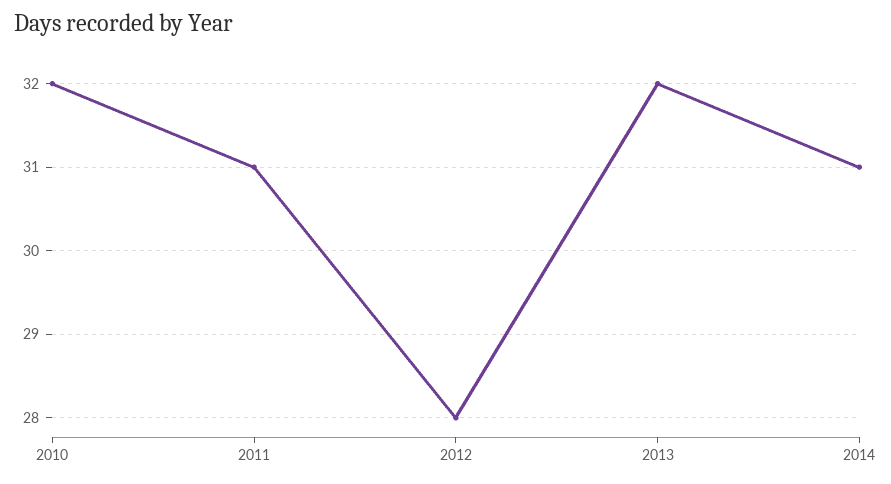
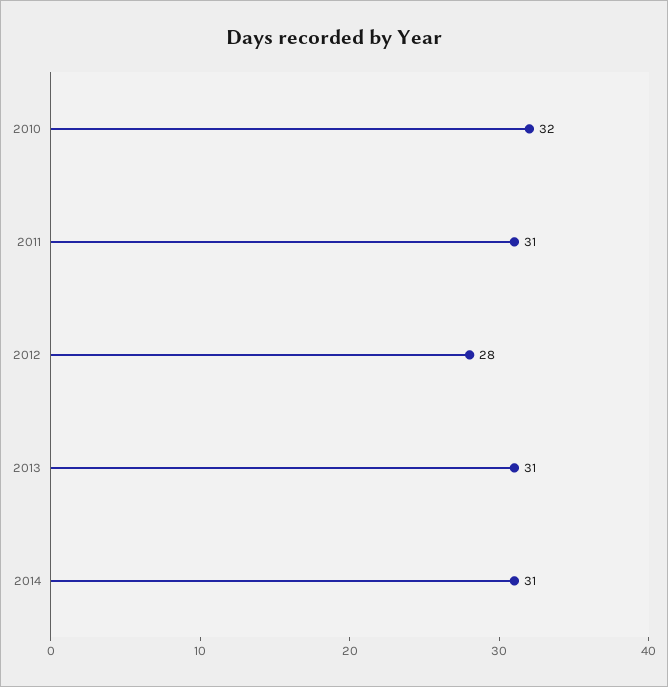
2013: 32 -> 31

